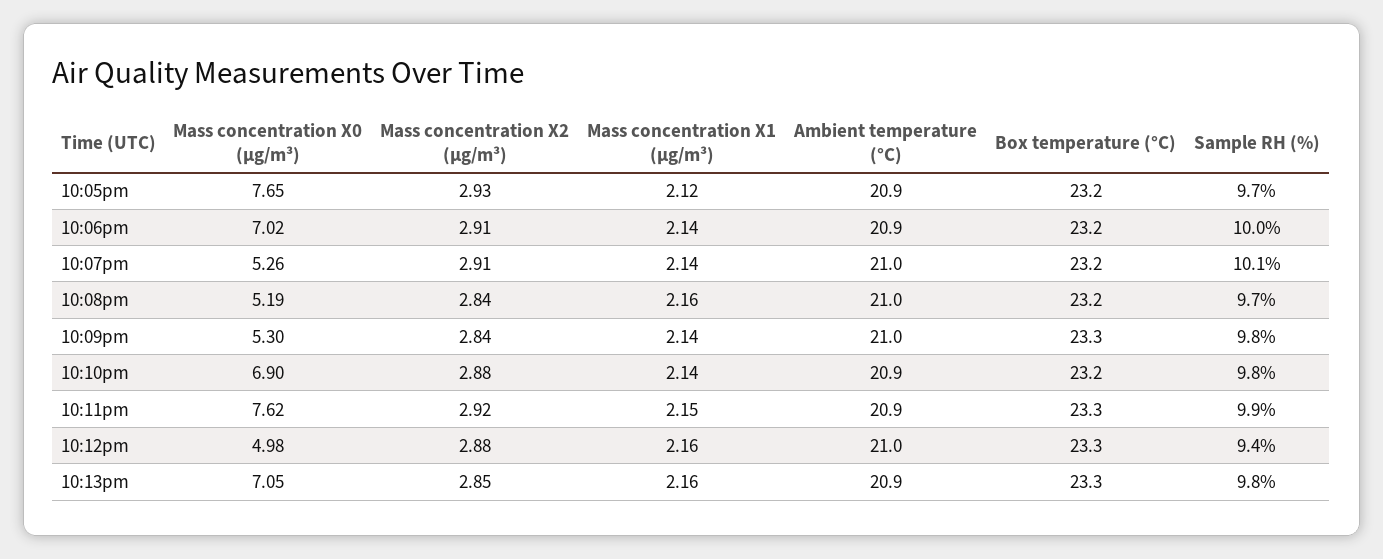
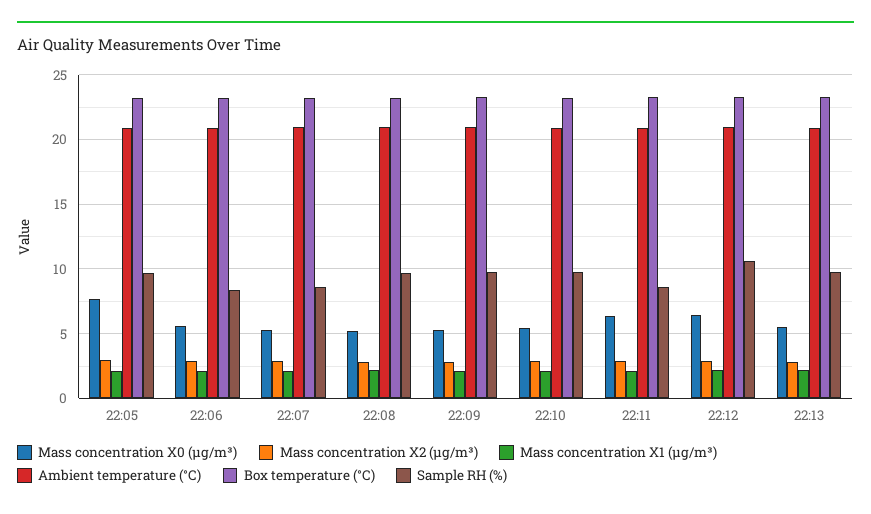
Mass concentration X0 (μg/m³), 10:06pm: 7.02 -> 5.5
Sample RH (%), 10:06pm: 10 -> 8.5
Sample RH (%), 10:07pm: 10.1 -> 8.5
Mass concentration X0 (μg/m³), 10:10pm: 6.9 -> 5.5
Mass concentration X0 (μg/m³), 10:11pm: 7.62 -> 6.5
Sample RH (%), 10:11pm: 9.9 -> 8.5
Mass concentration X0 (μg/m³), 10:12pm: 4.98 -> 6.5
Sample RH (%), 10:12pm: 9.4 -> 10.5
Mass concentration X0 (μg/m³), 10:13pm: 7.05 -> 5.5

